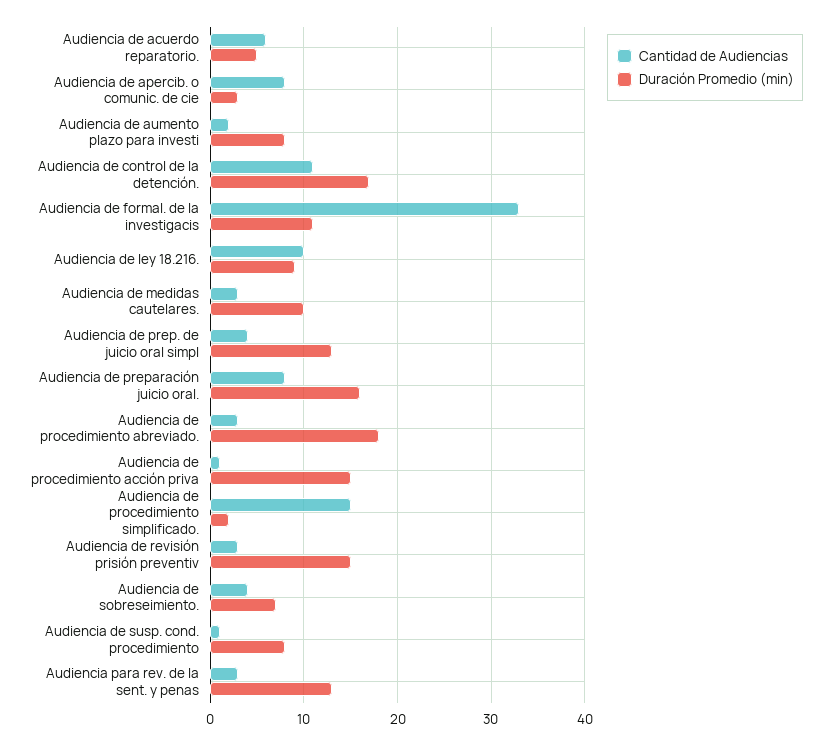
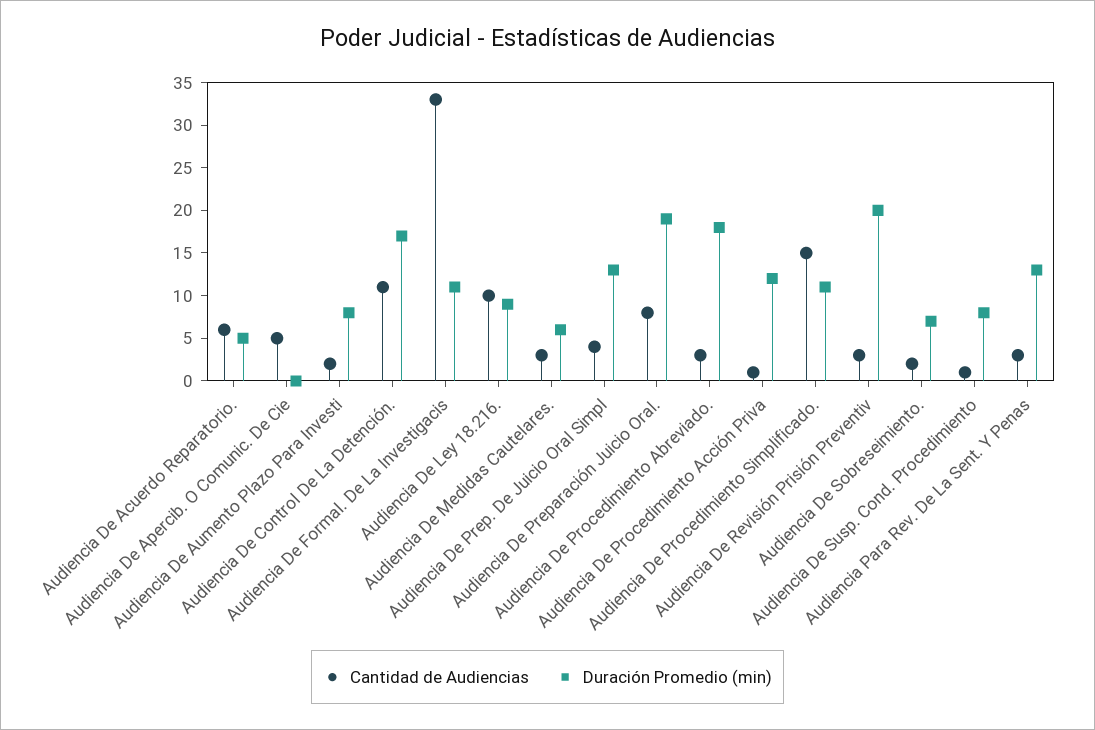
Cantidad de Audiencias, Audiencia de apercib. o comunic. de cie: 8 -> 5
Duración Promedio (min), Audiencia de apercib. o comunic. de cie: 3 -> 0
Duración Promedio (min), Audiencia de medidas cautelares.: 10 -> 6
Duración Promedio (min), Audiencia de preparación juicio oral.: 16 -> 19
Duración Promedio (min), Audiencia de procedimiento acción priva: 15 -> 12
Duración Promedio (min), Audiencia de procedimiento simplificado.: 2 -> 11
Duración Promedio (min), Audiencia de revisión prisión preventiv: 15 -> 20
Cantidad de Audiencias, Audiencia de sobreseimiento.: 4 -> 2

